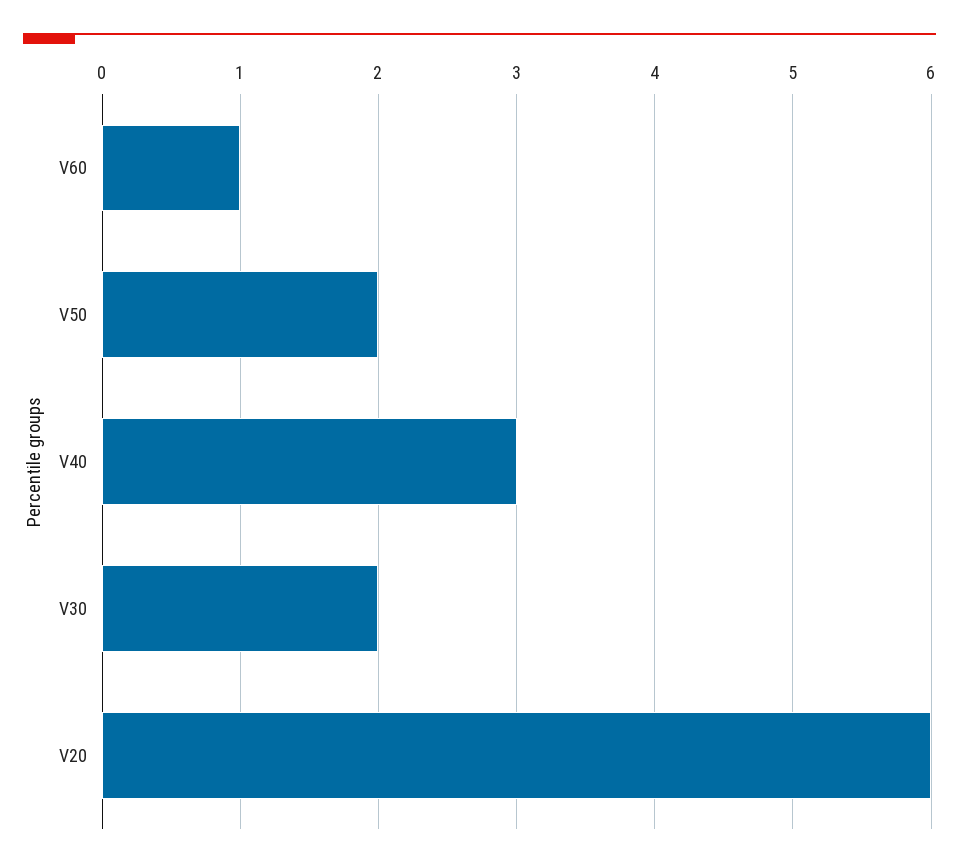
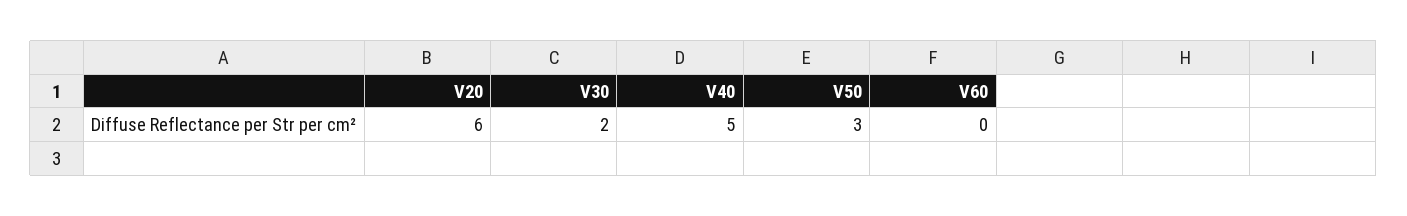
V60: 1 -> 0
V50: 2 -> 3
V40: 3 -> 5

